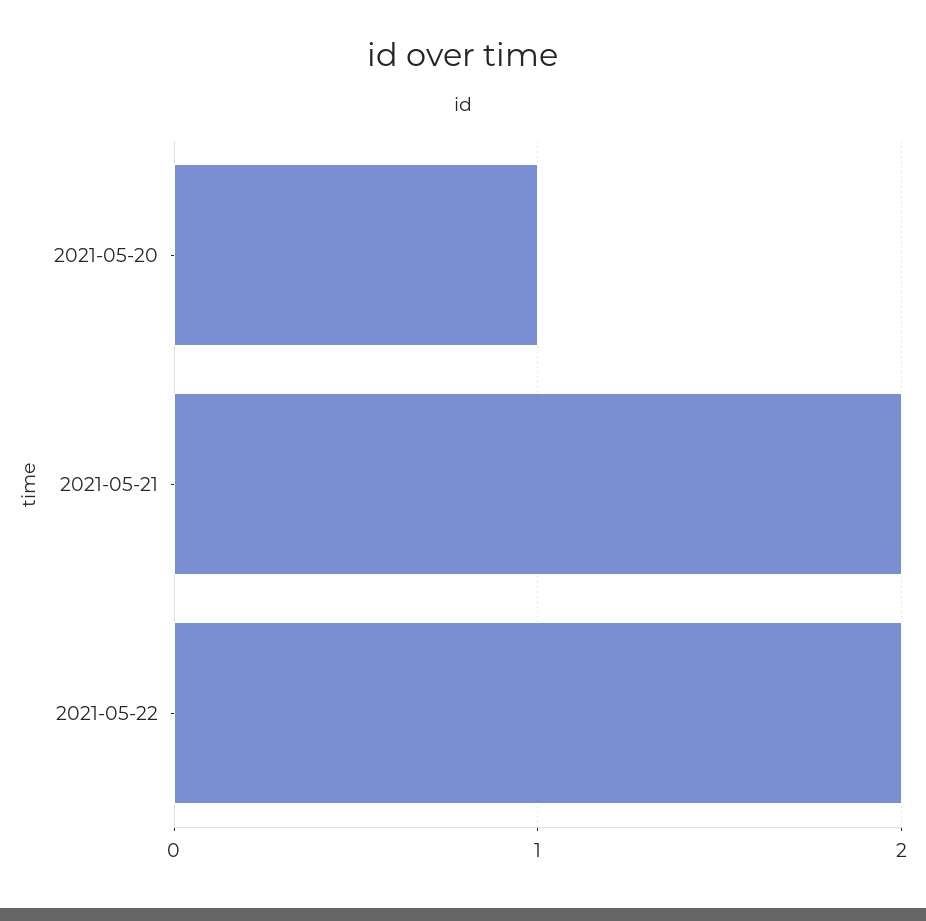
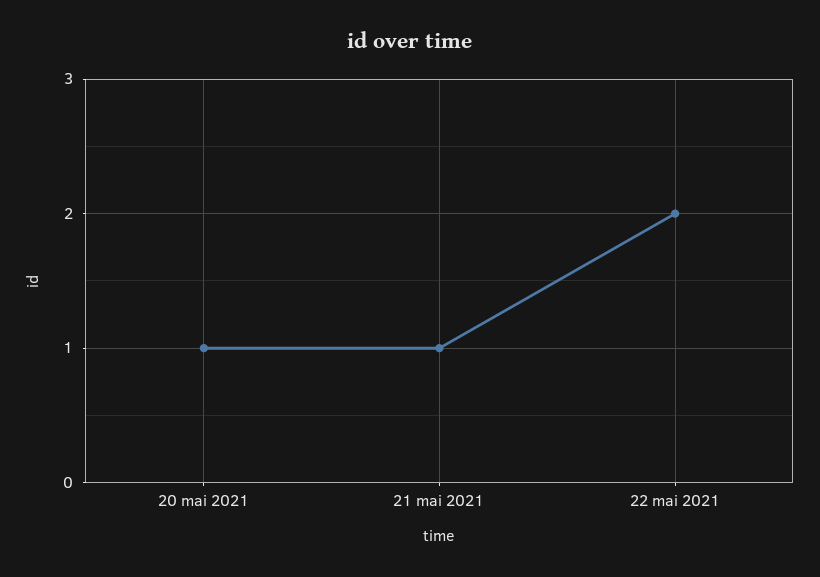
2021-05-21: 2 -> 1

